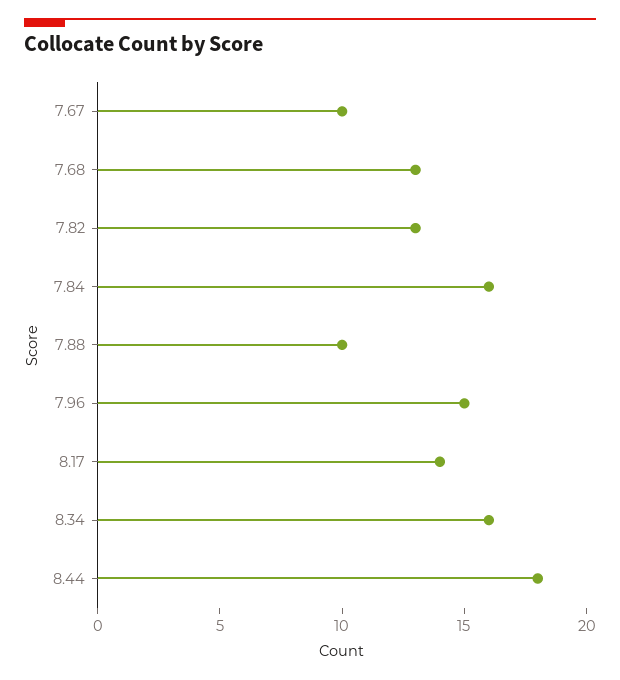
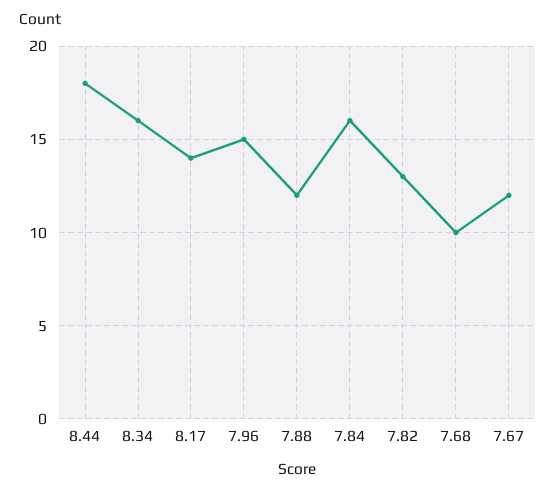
7.67: 10 -> 12
7.68: 13 -> 10
7.88: 10 -> 12

